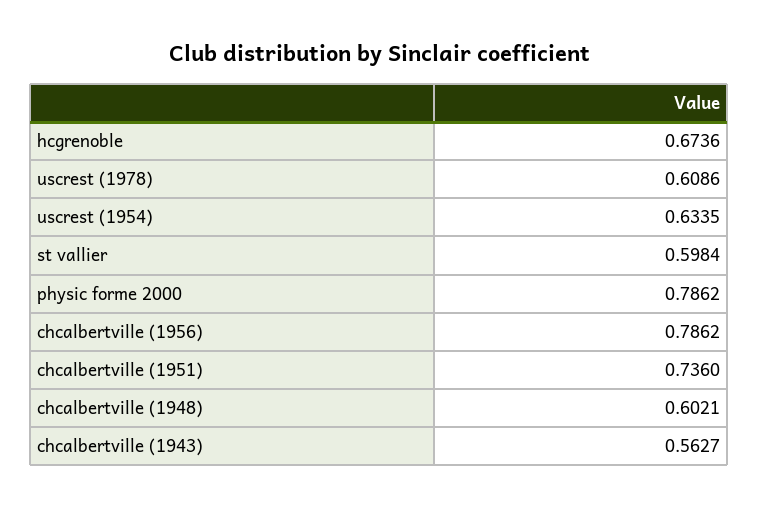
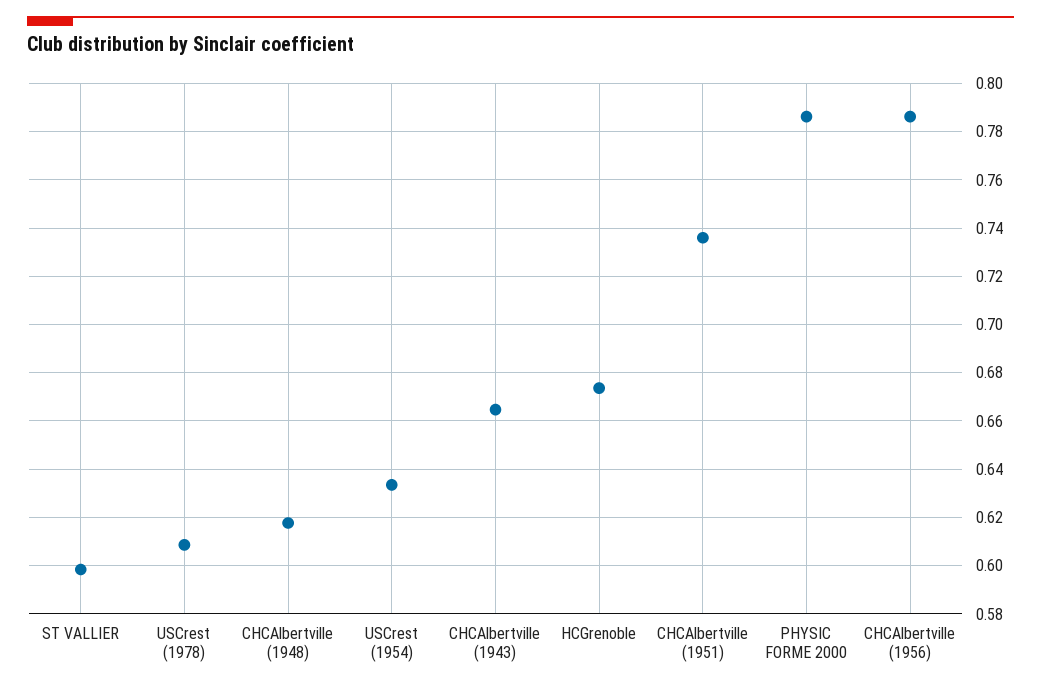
chcalbertville (1948): 0.6021 -> 0.6175
chcalbertville (1943): 0.5627 -> 0.665

